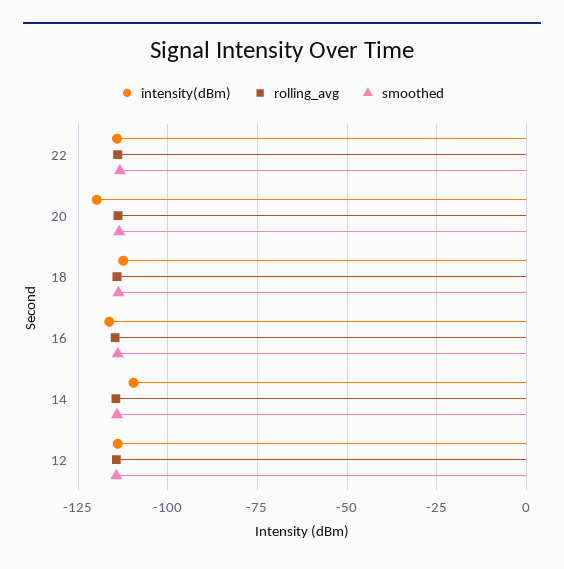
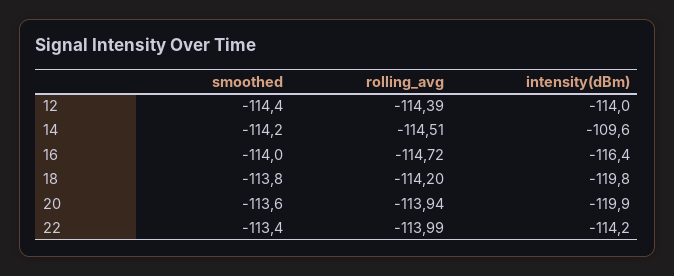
intensity(dBm), 18: -112.5 -> -119.8

